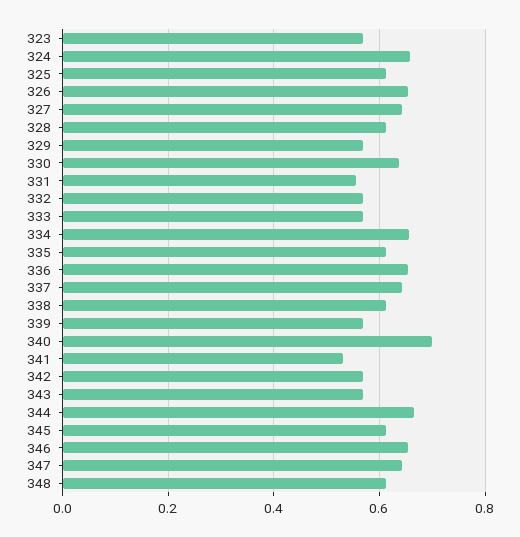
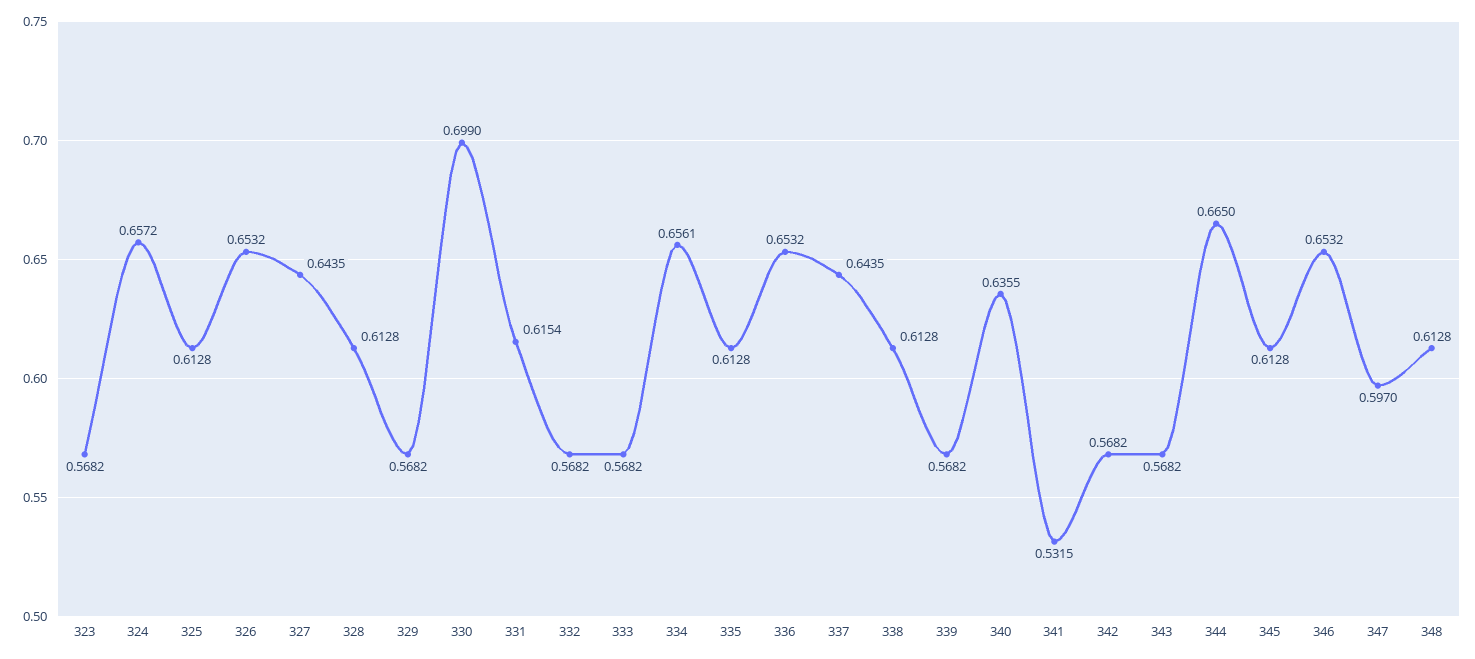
330: 0.64 -> 0.699
331: 0.56 -> 0.6154
340: 0.7 -> 0.6355
347: 0.64 -> 0.597

